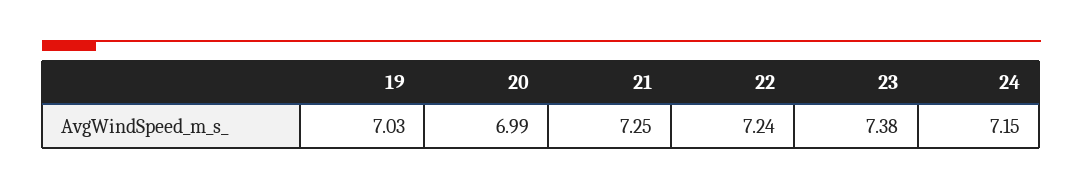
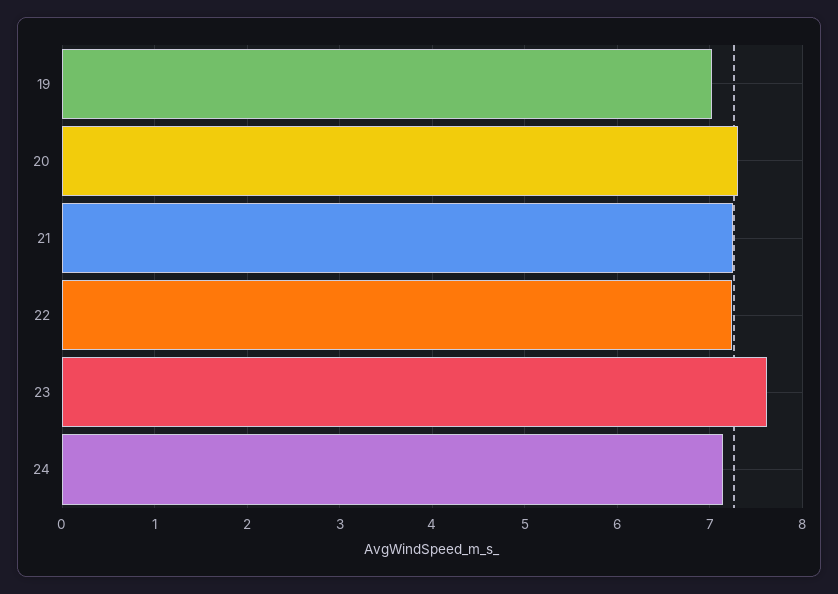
20: 6.99 -> 7.3
23: 7.38 -> 7.6

